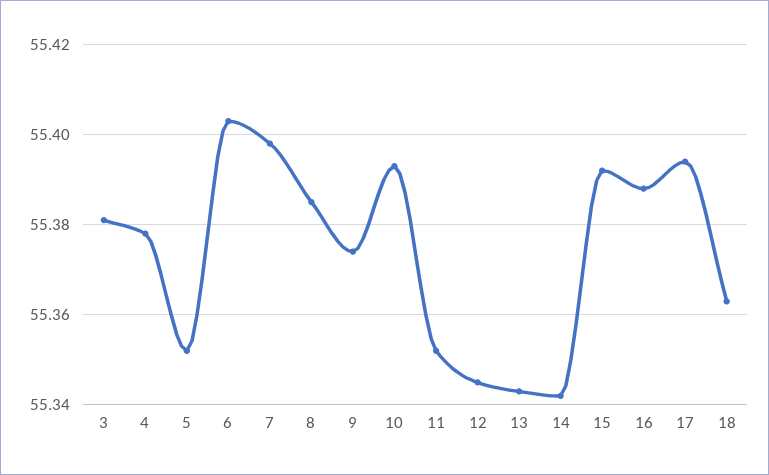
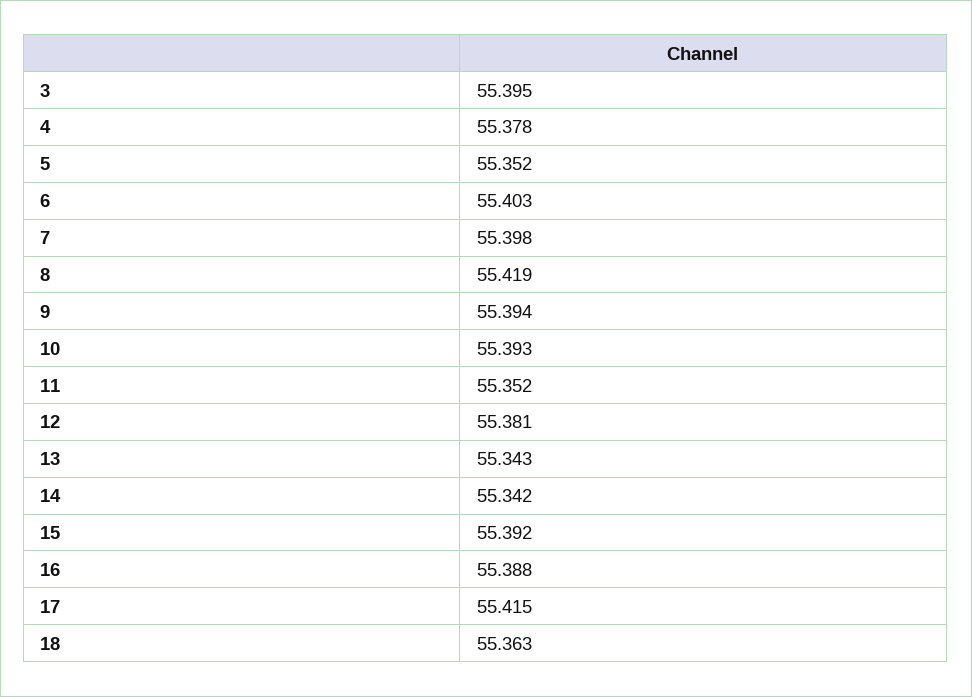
3: 55.38 -> 55.395
8: 55.385 -> 55.419
9: 55.375 -> 55.394
12: 55.345 -> 55.381
17: 55.395 -> 55.415

